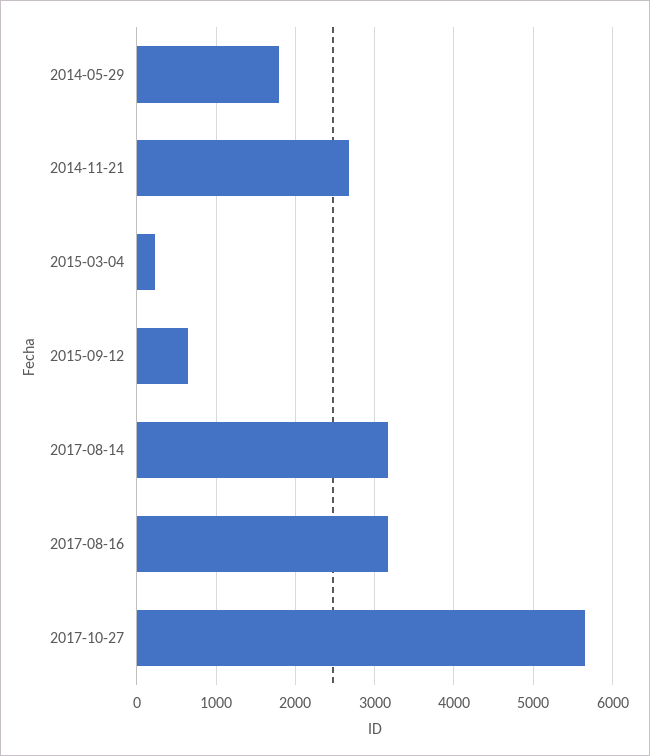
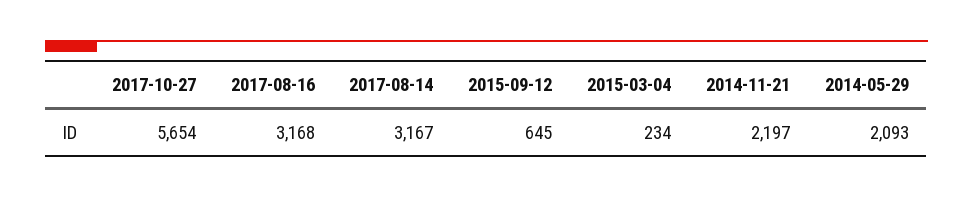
2014-05-29: 1800 -> 2093
2014-11-21: 2700 -> 2197

